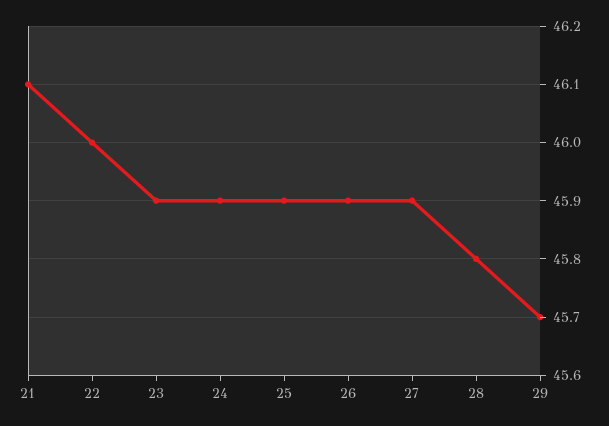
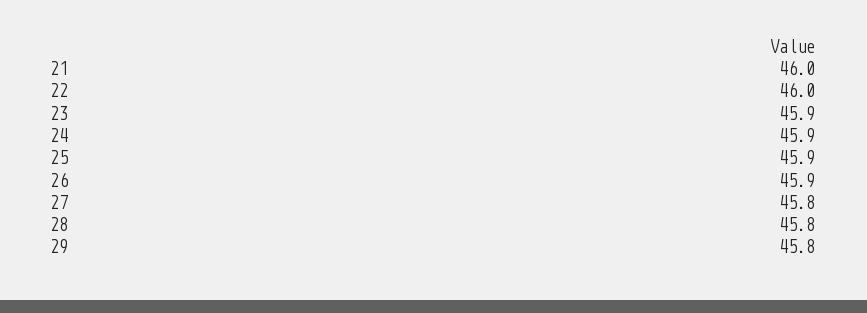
21: 46.1 -> 46
27: 45.9 -> 45.8
29: 45.7 -> 45.8

